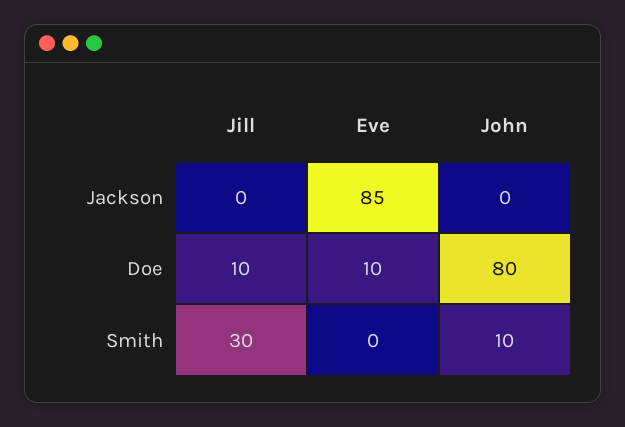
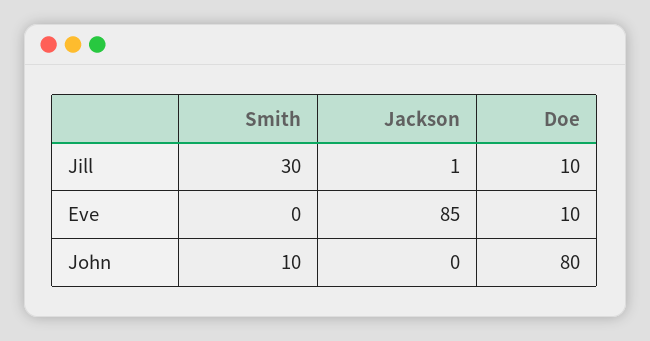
Jill, Jackson: 0 -> 1

